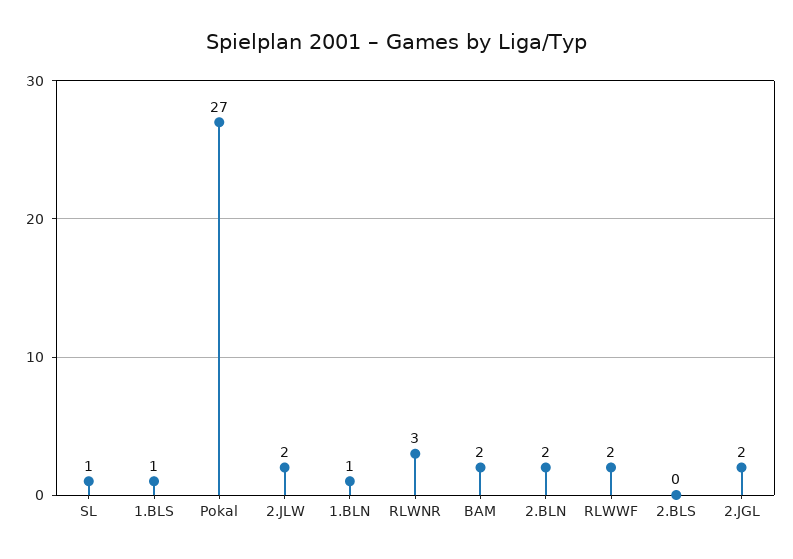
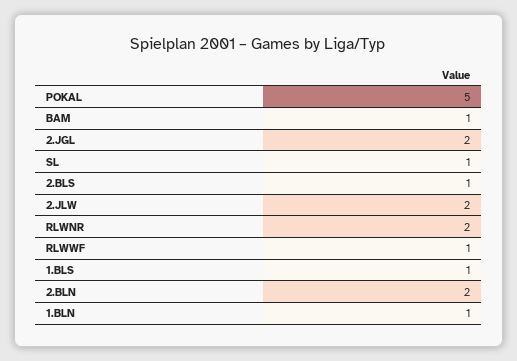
Pokal: 27 -> 5
RLWNR: 3 -> 2
BAM: 2 -> 1
RLWWF: 2 -> 1
2.BLS: 0 -> 1

